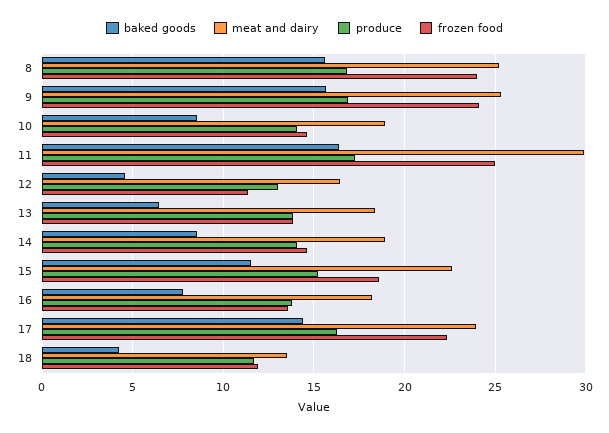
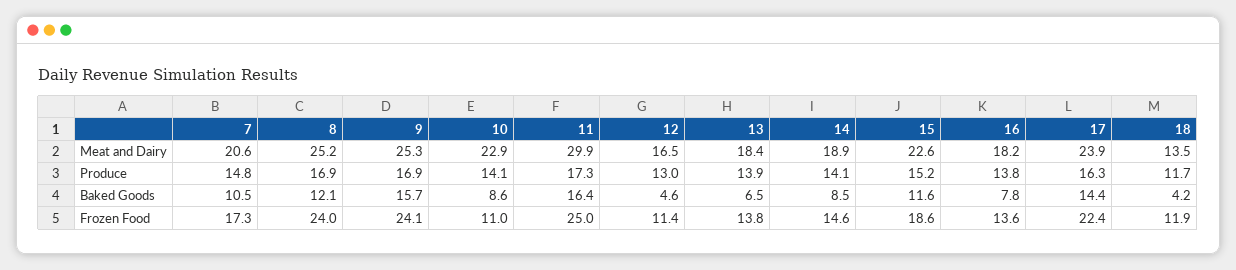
baked goods, 8: 15.5 -> 12.1
meat and dairy, 10: 19 -> 22.9
frozen food, 10: 14.5 -> 11
meat and dairy, 7: none -> 20.6
produce, 7: none -> 14.8
baked goods, 7: none -> 10.5
frozen food, 7: none -> 17.3

